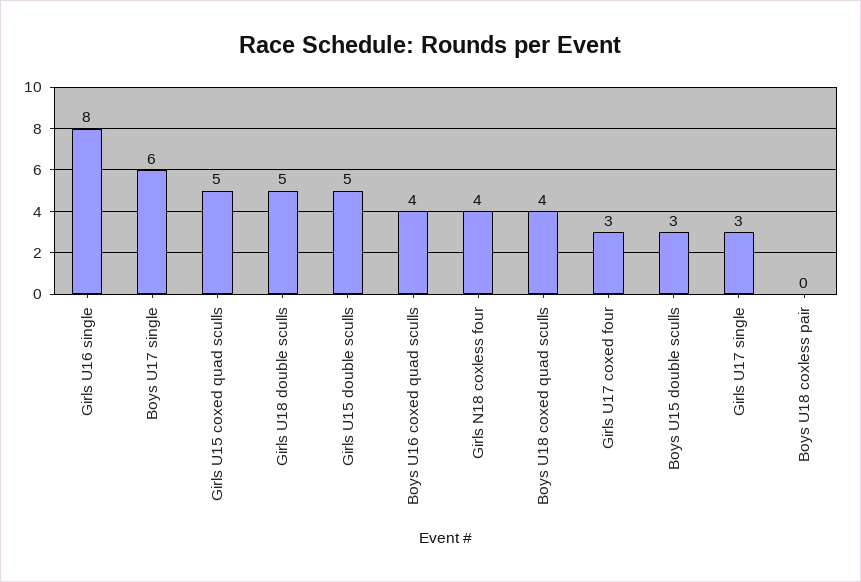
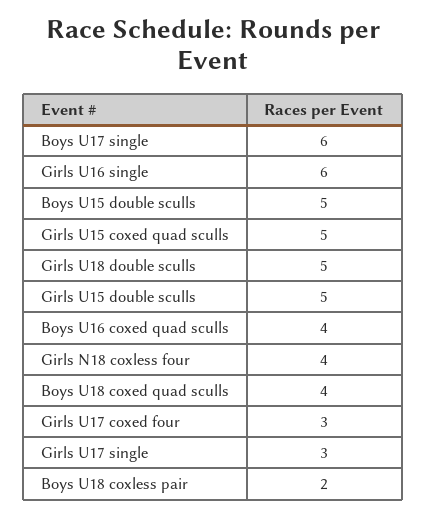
Girls U16 single: 8 -> 6
Boys U15 double sculls: 3 -> 5
Boys U18 coxless pair: 0 -> 2

